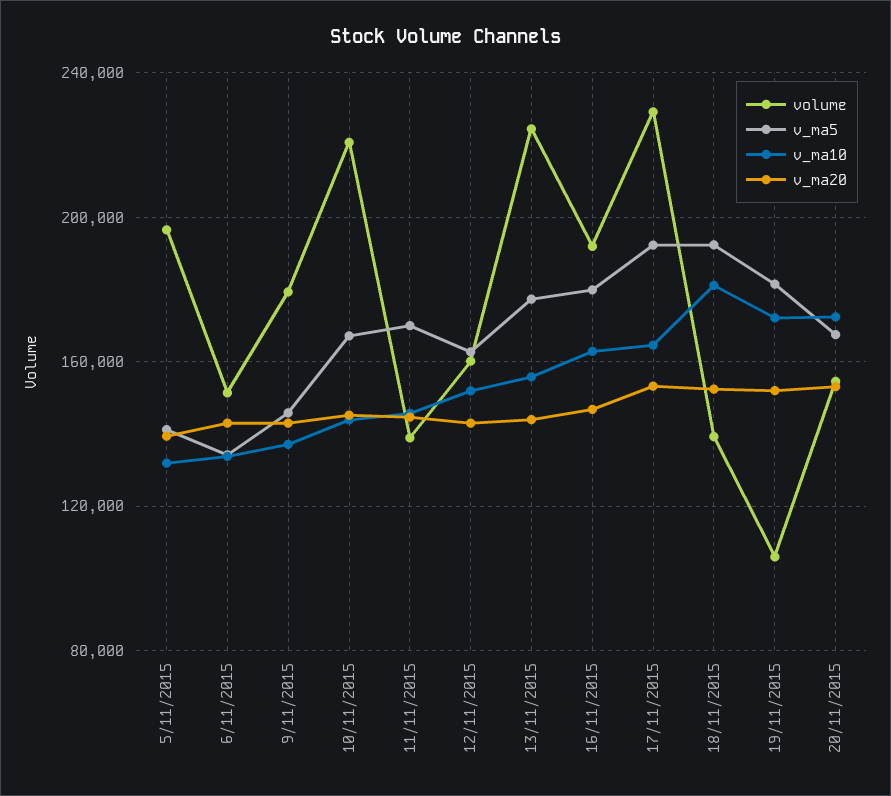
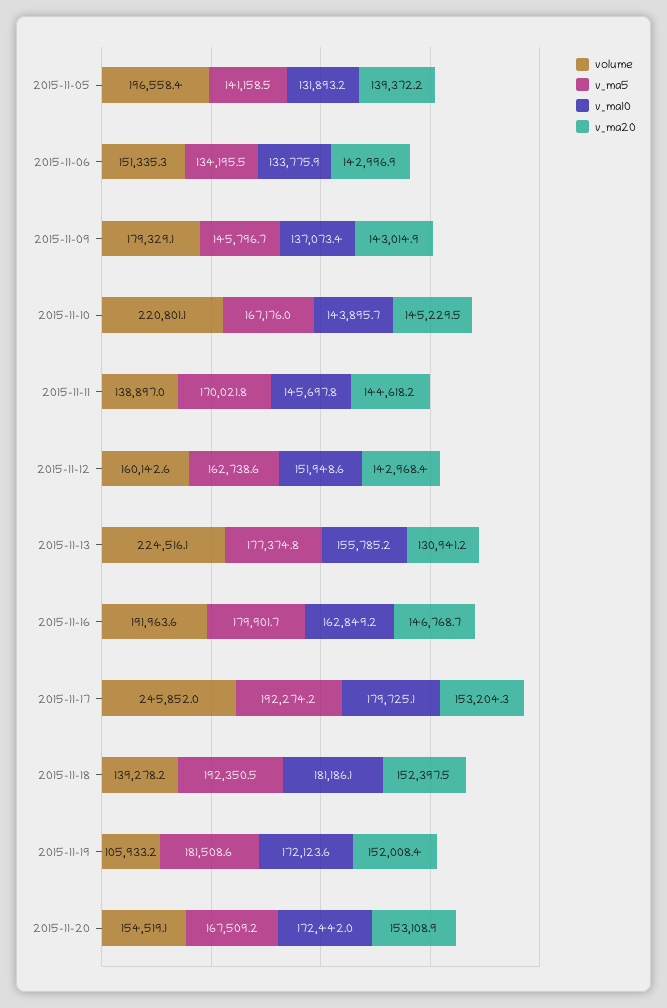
v_ma20, 13/11/2015: 145000 -> 130941.2
volume, 17/11/2015: 230000 -> 245852
v_ma10, 17/11/2015: 165000 -> 179725.1

